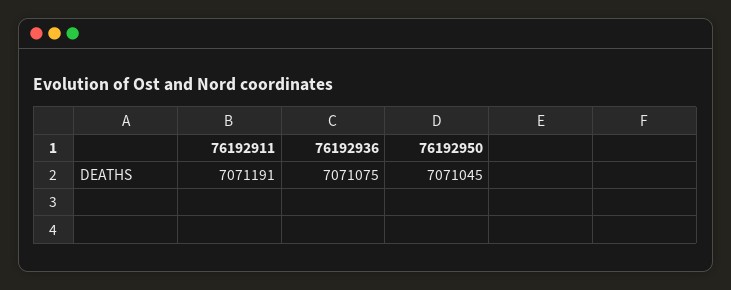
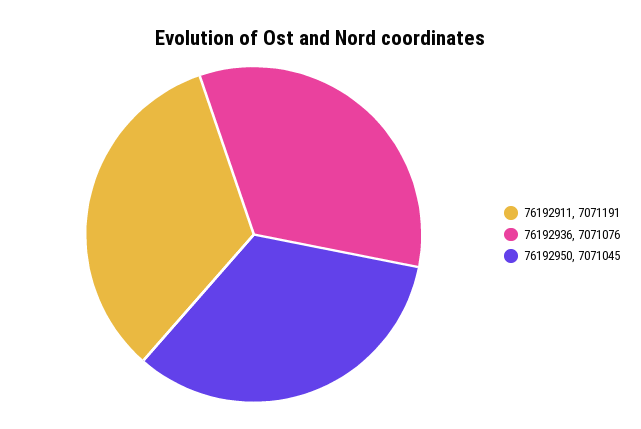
76192936: 7071075 -> 7071076

